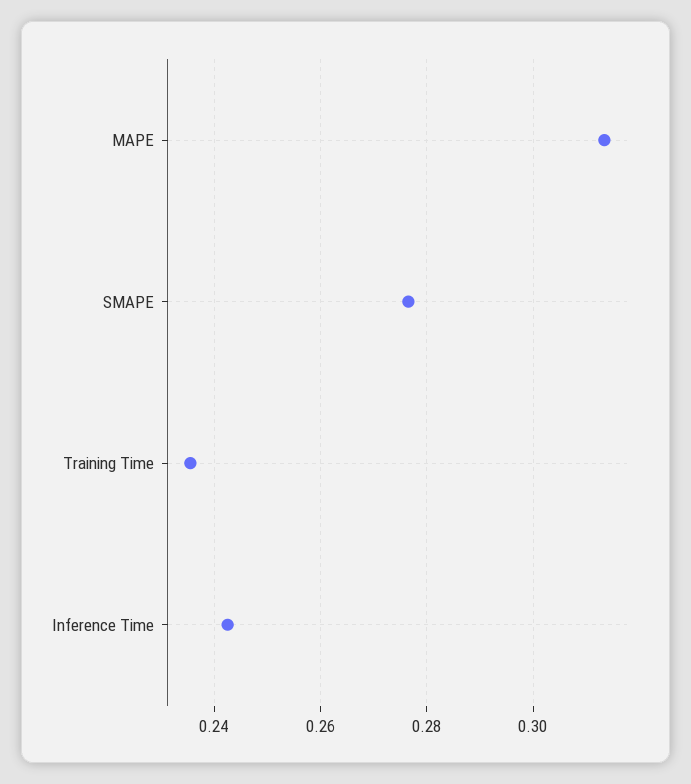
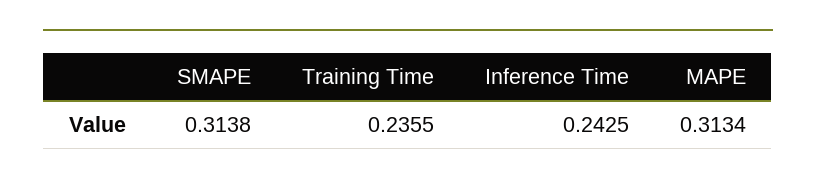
SMAPE: 0.276 -> 0.3138

